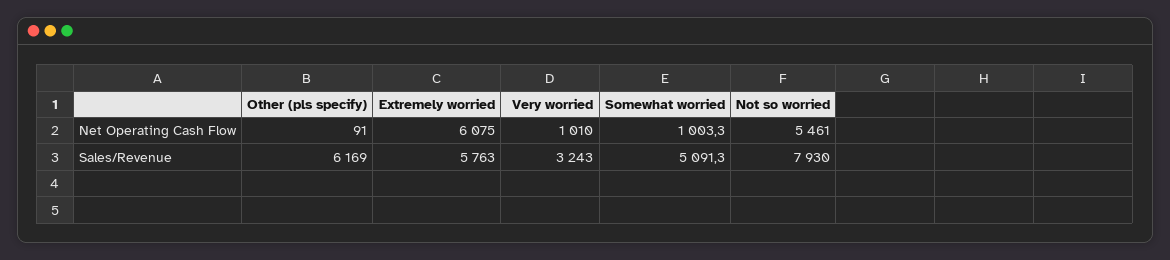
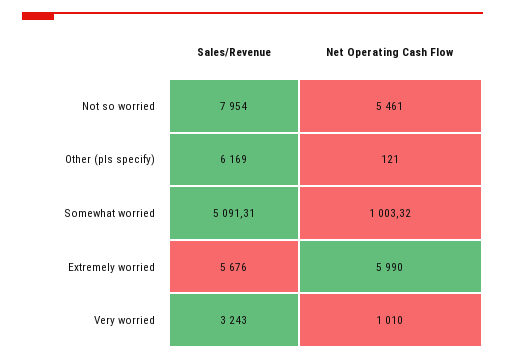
Other (pls specify), Net Operating Cash Flow: 91 -> 121
Extremely worried, Net Operating Cash Flow: 6075 -> 5990
Extremely worried, Sales/Revenue: 5763 -> 5676
Not so worried, Sales/Revenue: 7930 -> 7954

